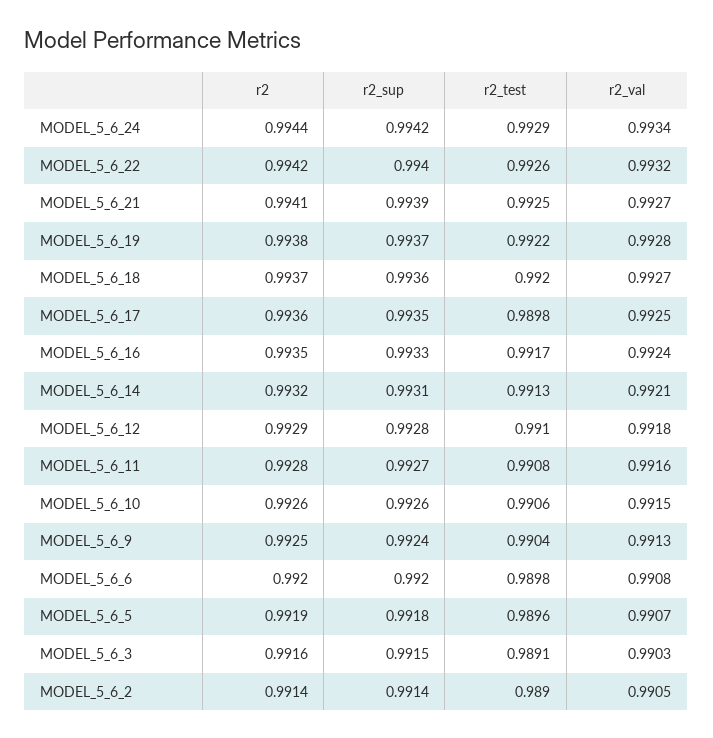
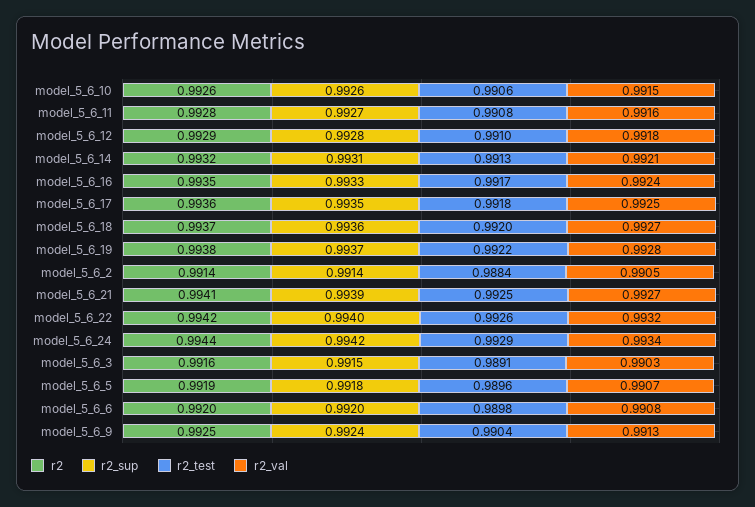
r2_test, MODEL_5_6_17: 0.9898 -> 0.9918
r2_test, MODEL_5_6_2: 0.989 -> 0.9884

